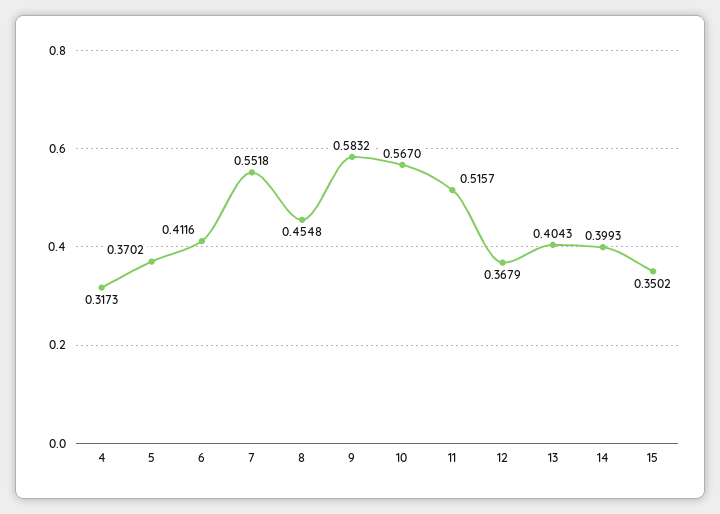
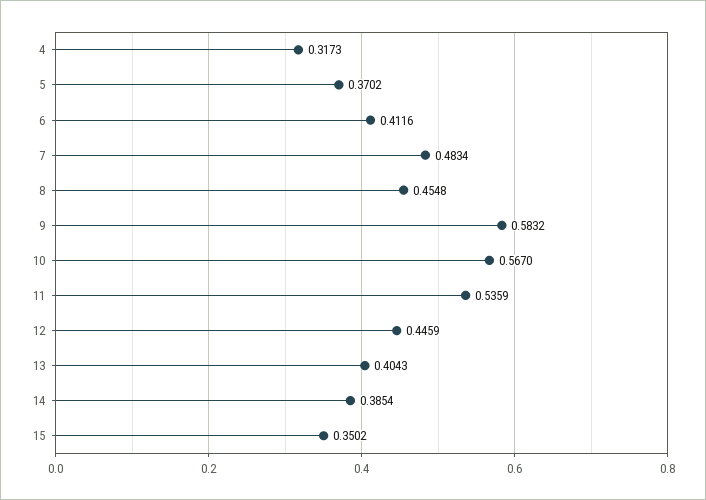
7: 0.5518 -> 0.4834
11: 0.5157 -> 0.5359
12: 0.3679 -> 0.4459
14: 0.3993 -> 0.3854

